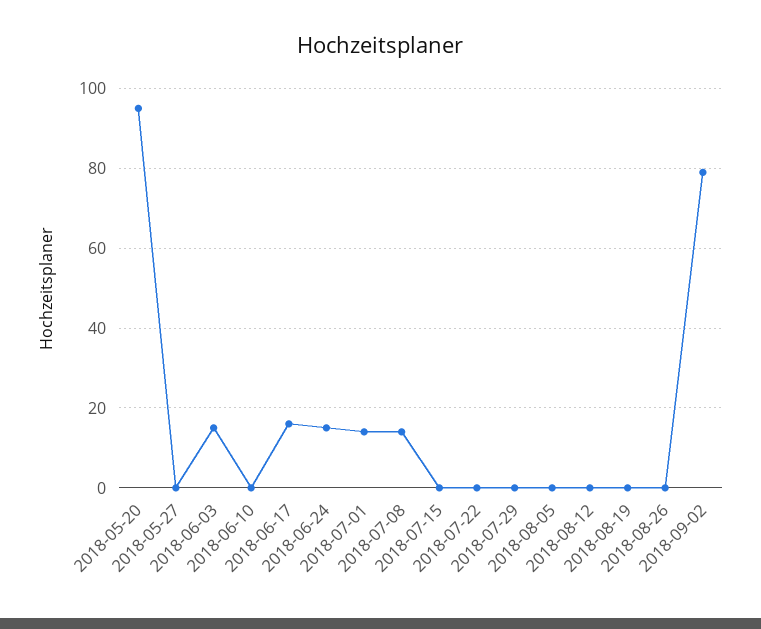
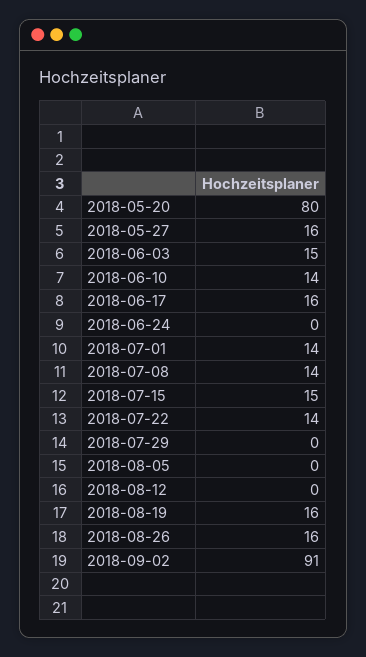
2018-05-20: 95 -> 80
2018-05-27: 0 -> 16
2018-06-10: 0 -> 14
2018-06-24: 15 -> 0
2018-07-15: 0 -> 15
2018-07-22: 0 -> 14
2018-08-19: 0 -> 16
2018-08-26: 0 -> 16
2018-09-02: 80 -> 91

